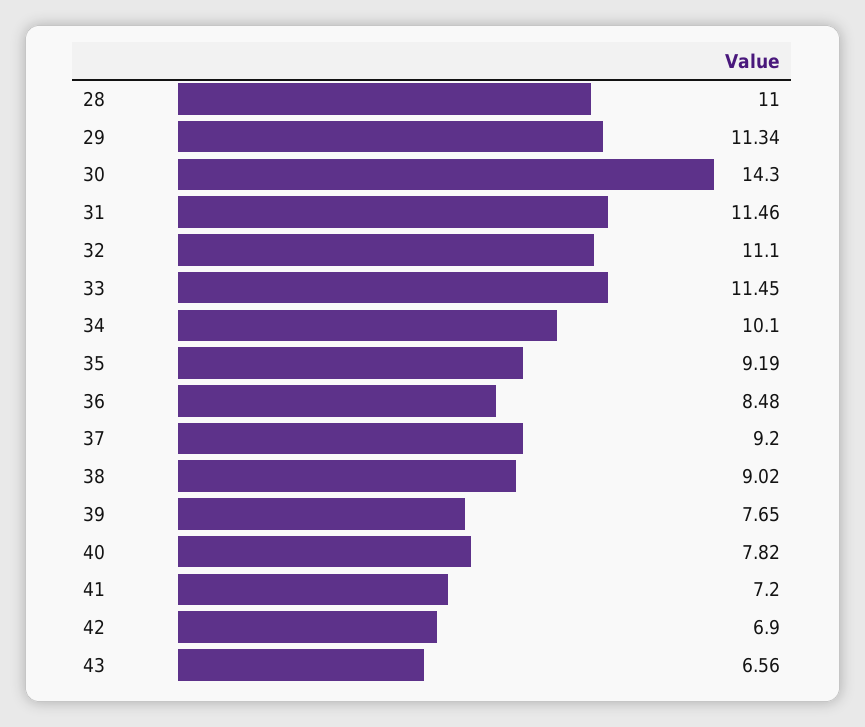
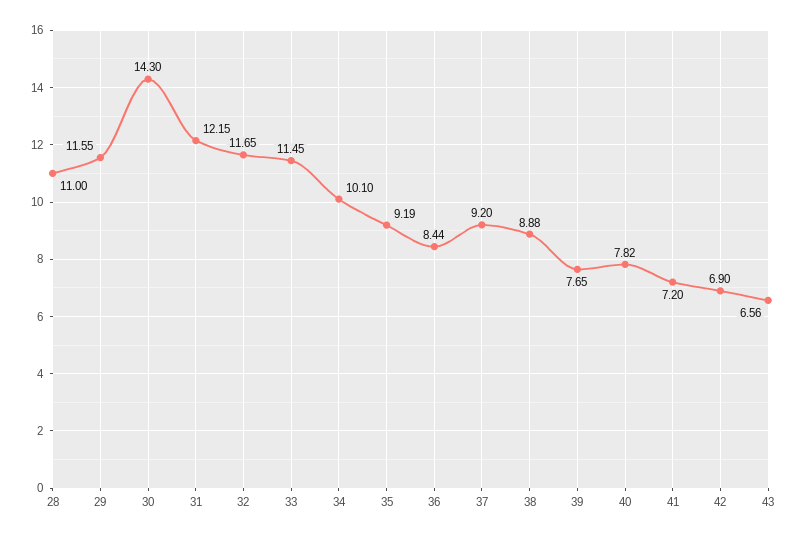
29: 11.34 -> 11.55
31: 11.46 -> 12.15
32: 11.1 -> 11.65
36: 8.48 -> 8.44
38: 9.02 -> 8.88

